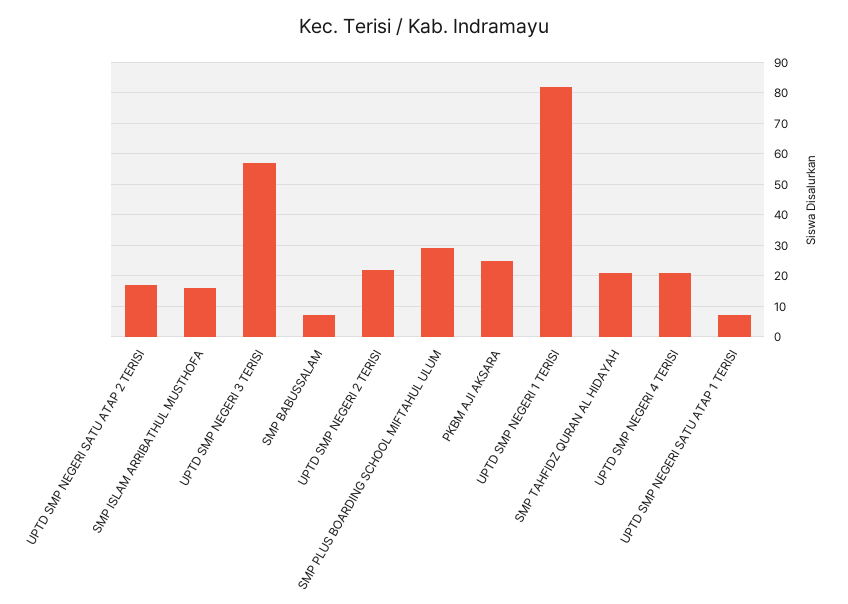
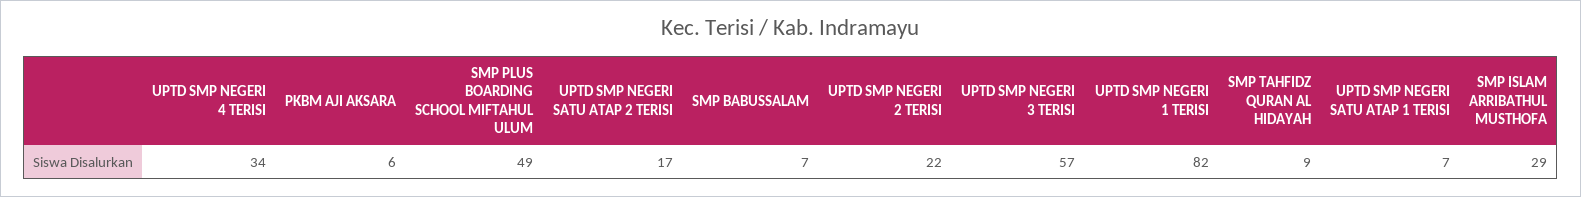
SMP ISLAM ARRIBATHUL MUSTHOFA: 15 -> 29
SMP PLUS BOARDING SCHOOL MIFTAHUL ULUM: 30 -> 49
PKBM AJI AKSARA: 25 -> 6
SMP TAHFIDZ QURAN AL HIDAYAH: 20 -> 9
UPTD SMP NEGERI 4 TERISI: 20 -> 34

